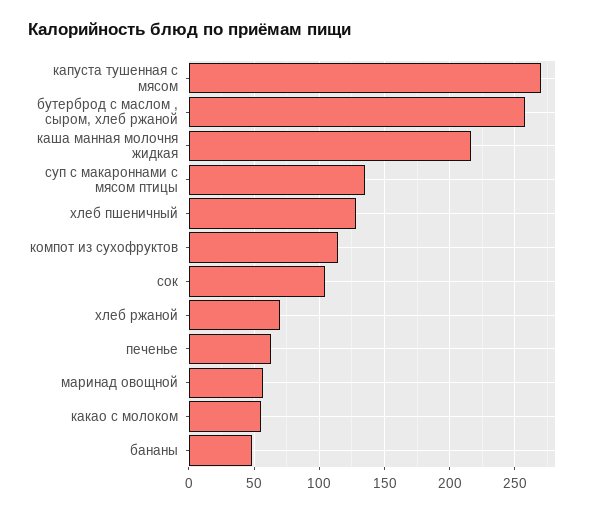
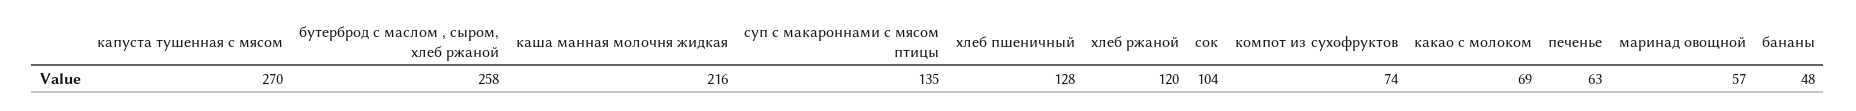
компот из сухофруктов: 115 -> 74
хлеб ржаной: 70 -> 120
какао с молоком: 55 -> 69

